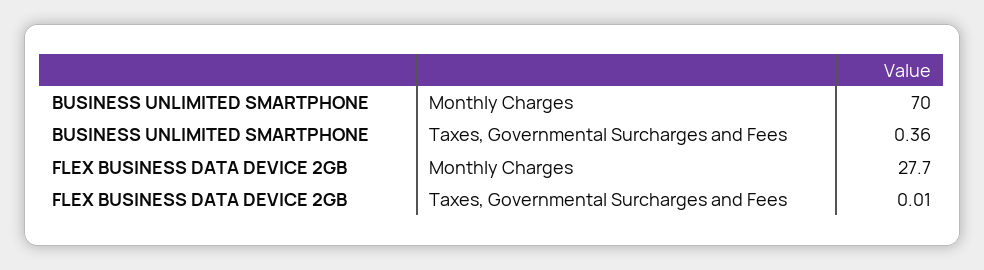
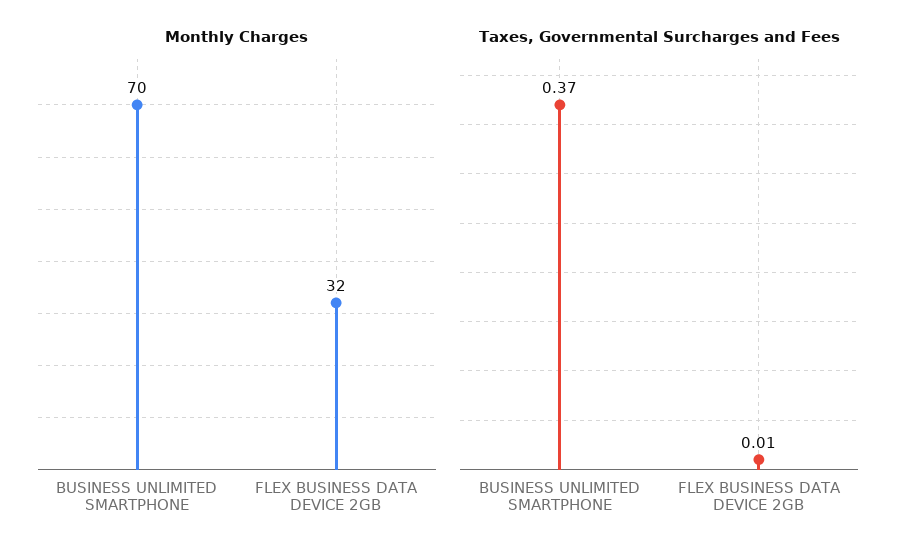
Taxes, Governmental Surcharges and Fees, BUSINESS UNLIMITED SMARTPHONE: 0.36 -> 0.37
Monthly Charges, FLEX BUSINESS DATA DEVICE 2GB: 27.7 -> 32

